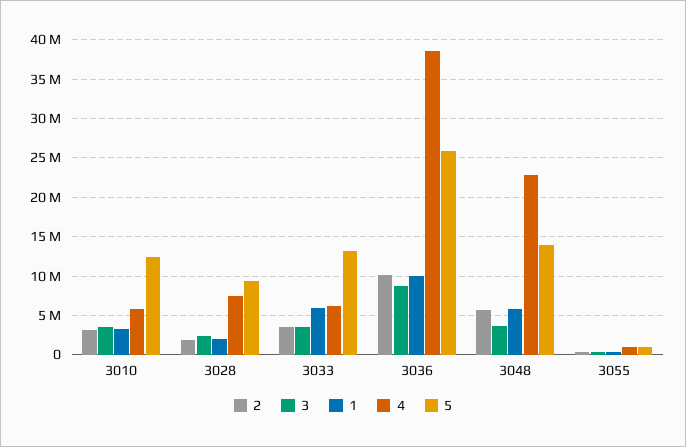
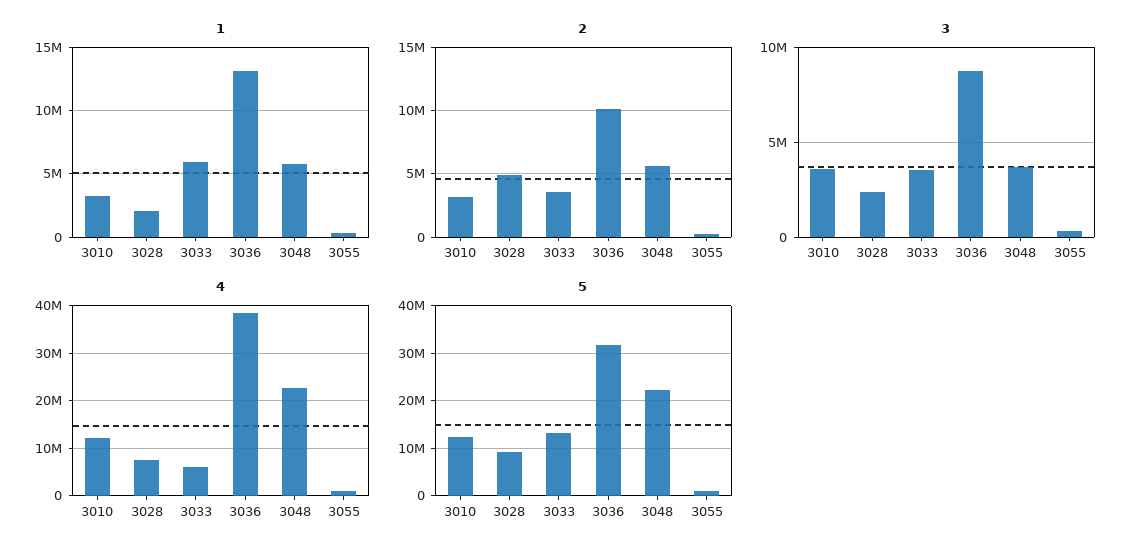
4, 3010: 6000000 -> 12000000
2, 3028: 2000000 -> 5000000
1, 3036: 10000000 -> 13000000
5, 3036: 26000000 -> 32000000
5, 3048: 14000000 -> 22000000

